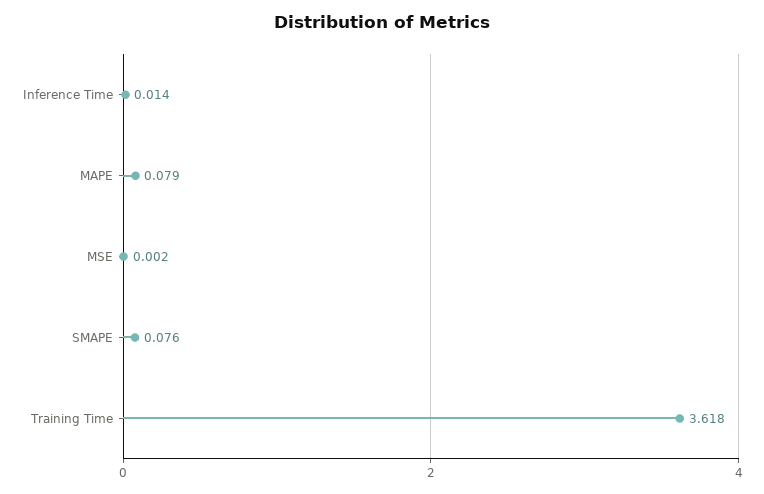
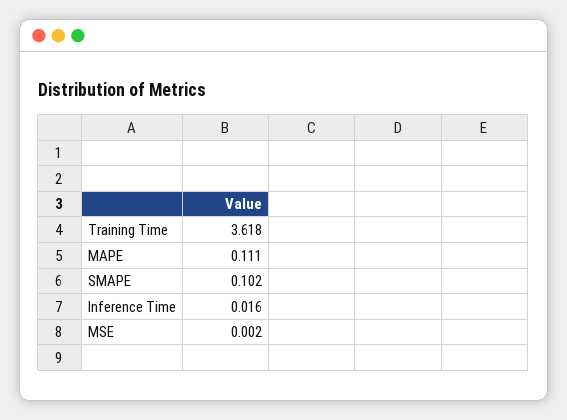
Inference Time: 0.014 -> 0.016
MAPE: 0.079 -> 0.111
SMAPE: 0.076 -> 0.102

